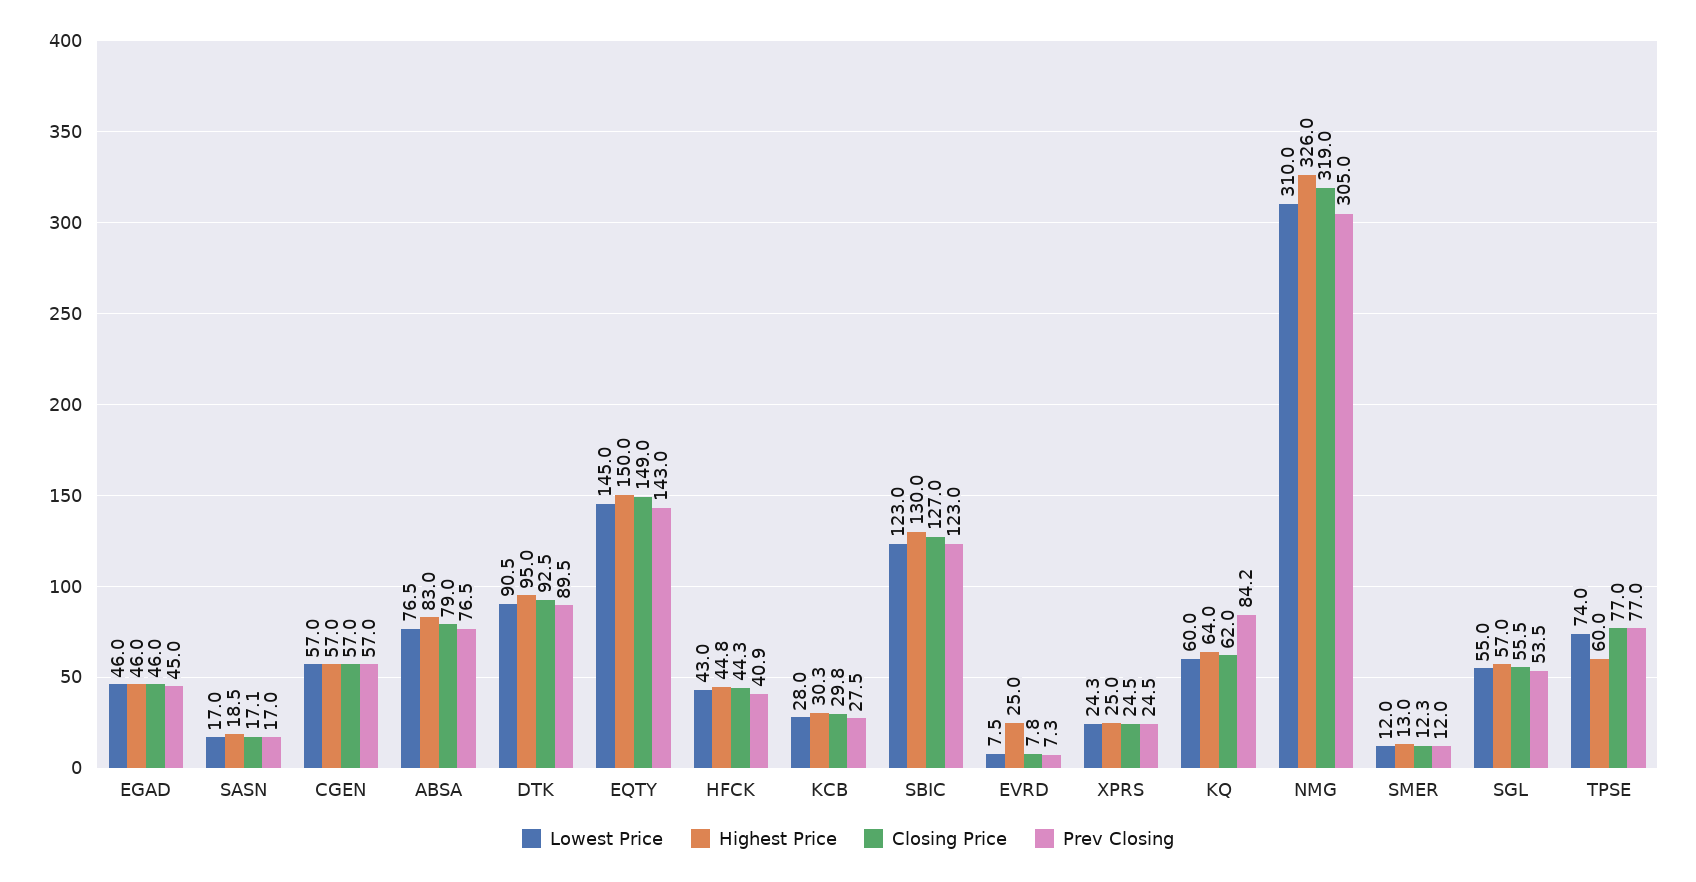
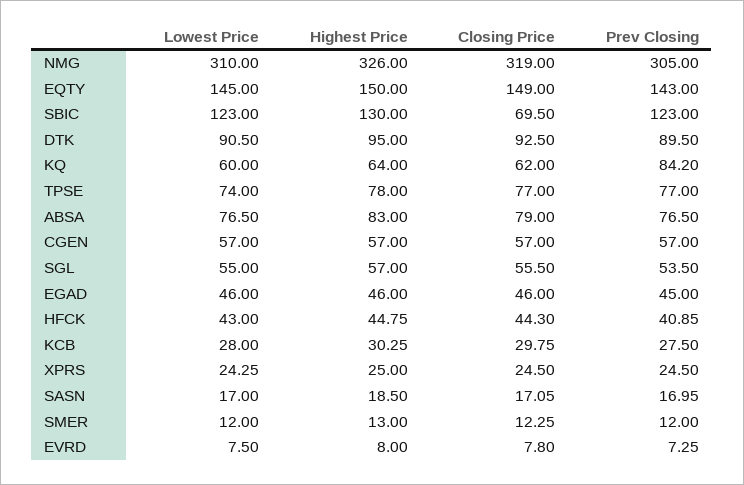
Closing Price, SBIC: 127 -> 69.5
Highest Price, EVRD: 25 -> 8
Highest Price, TPSE: 60 -> 78

